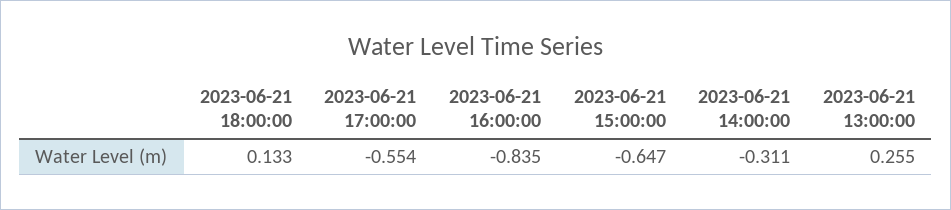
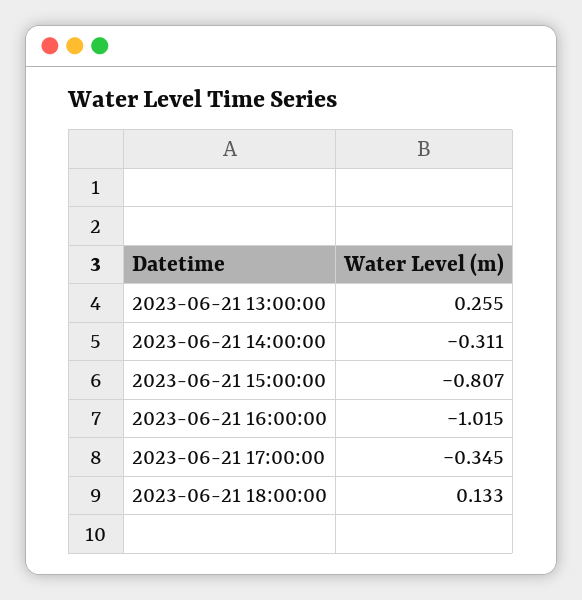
2023-06-21 17:00:00: -0.554 -> -0.345
2023-06-21 16:00:00: -0.835 -> -1.015
2023-06-21 15:00:00: -0.647 -> -0.807

